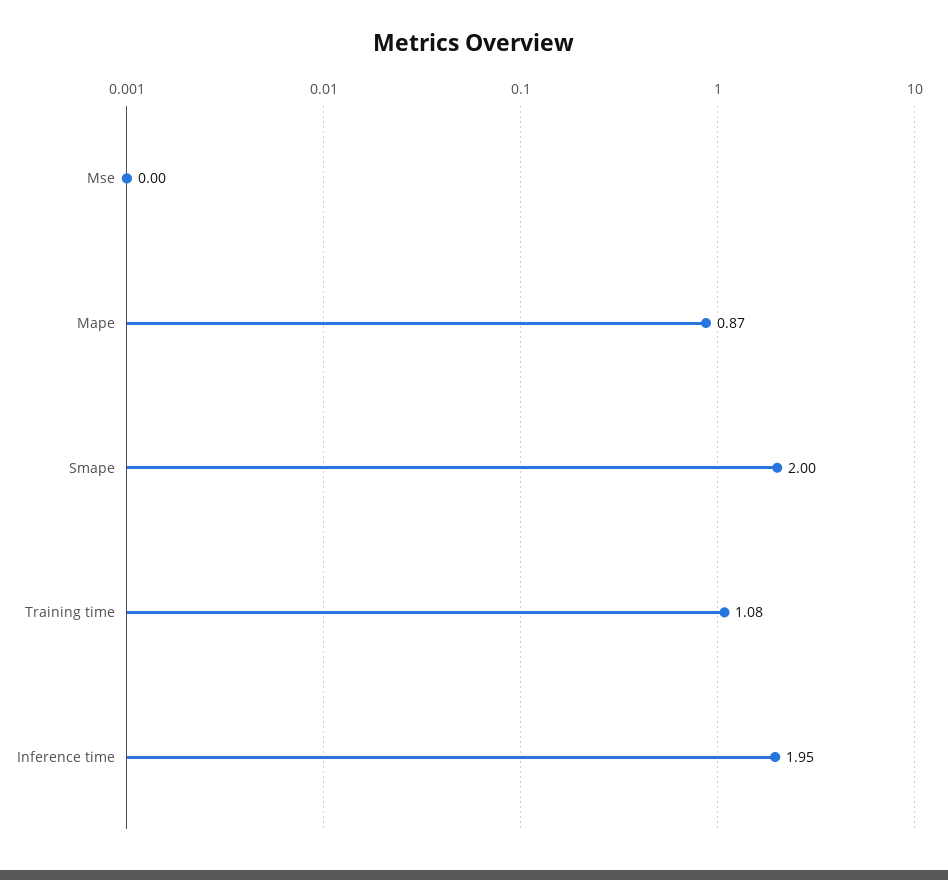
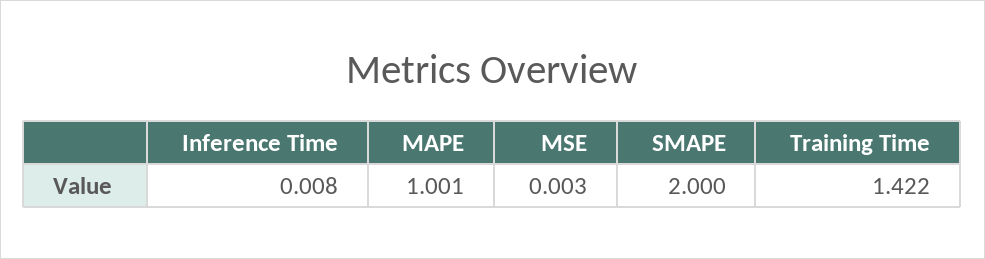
Mape: 0.87 -> 1.001
Training time: 1.08 -> 1.422
Inference time: 1.95 -> 0.008

